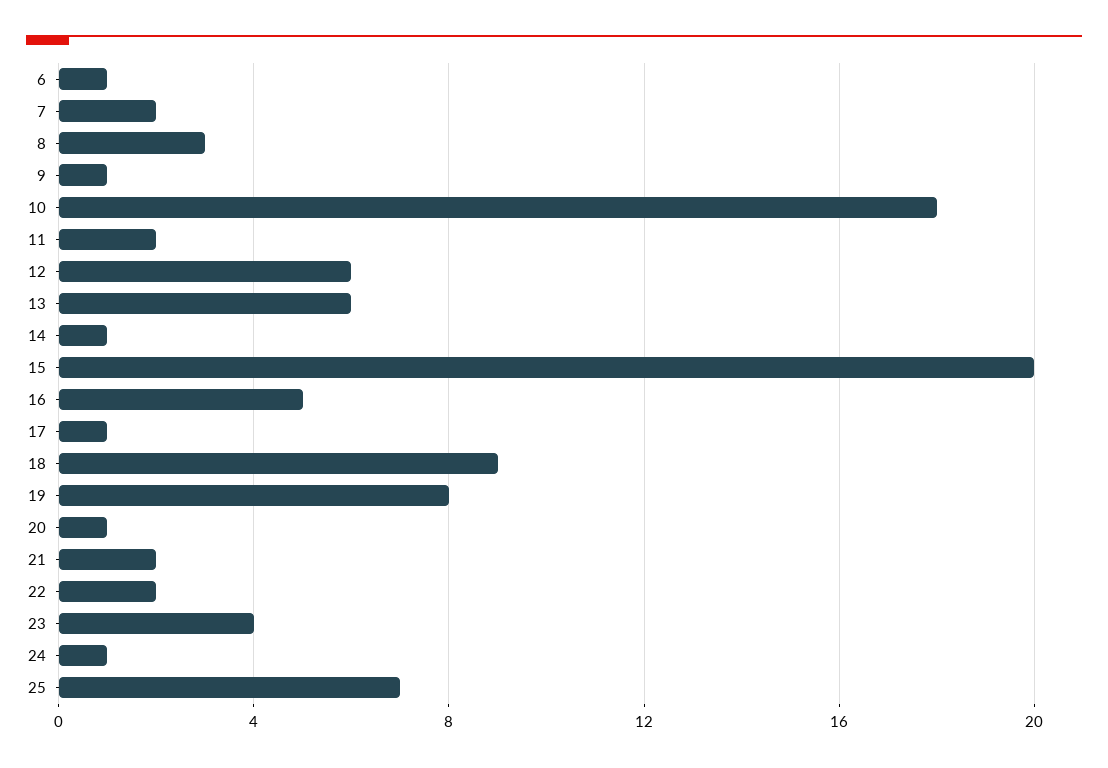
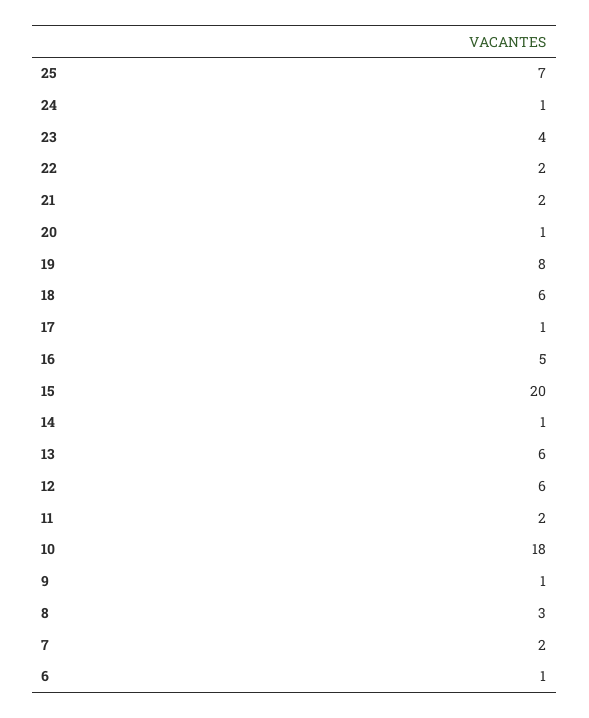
18: 9 -> 6

